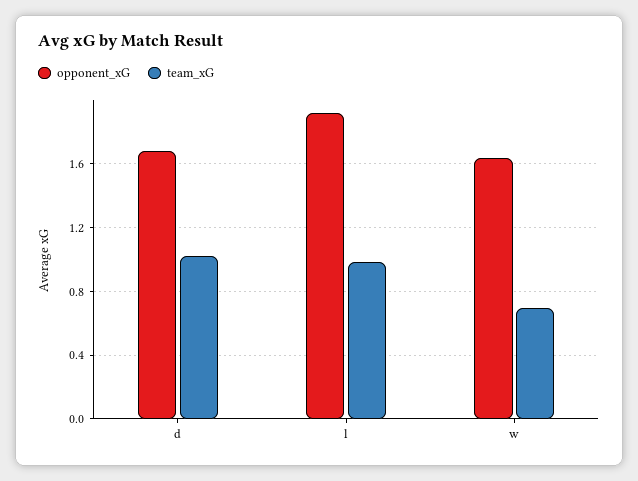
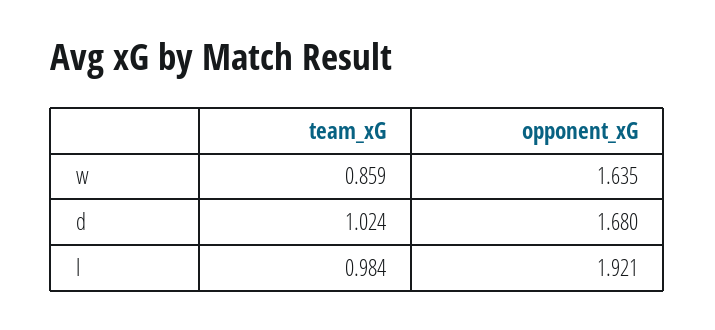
team_xG, w: 0.7 -> 0.859

